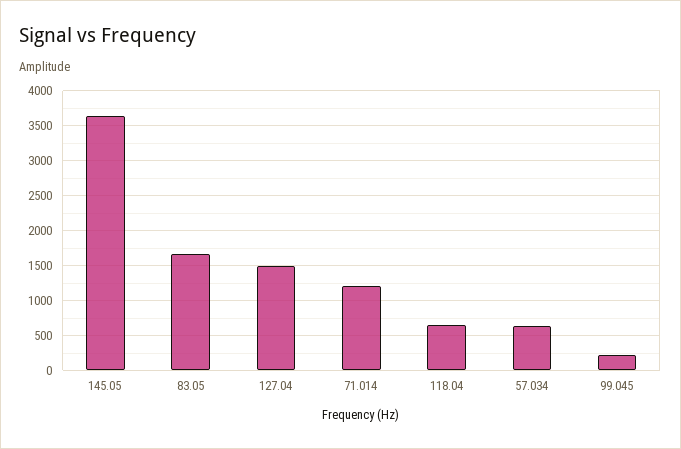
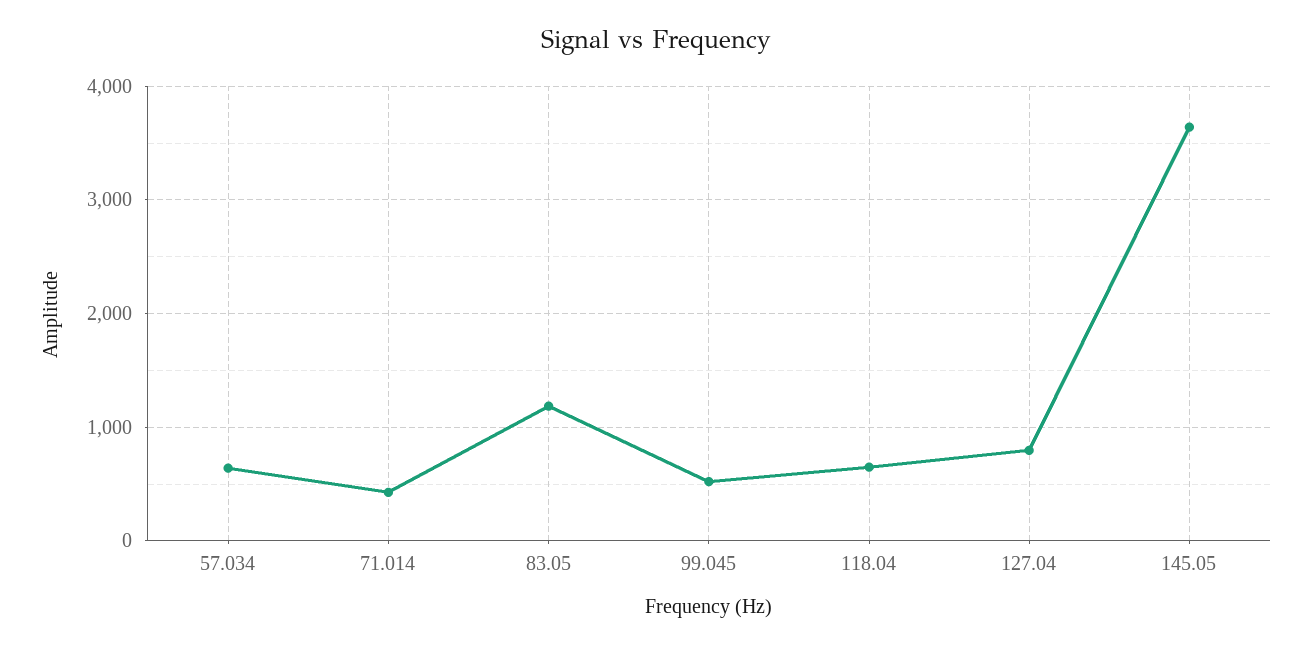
83.05: 1700 -> 1200
127.04: 1500 -> 800
71.014: 1200 -> 400
99.045: 200 -> 500

